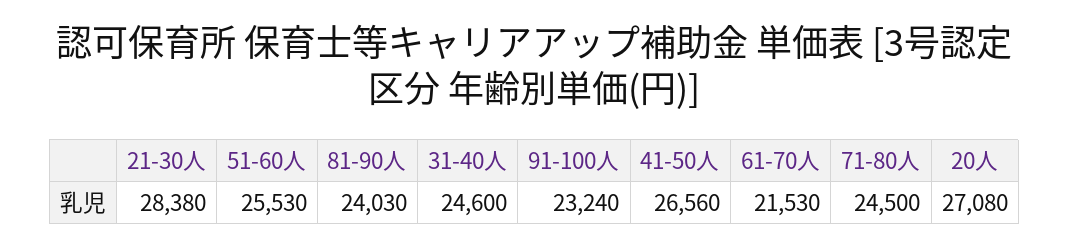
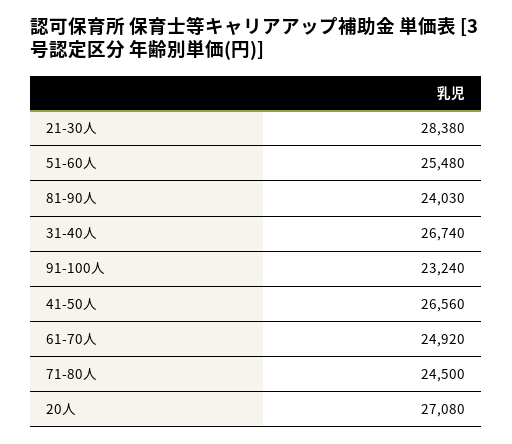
51-60人: 25530 -> 25480
31-40人: 24600 -> 26740
61-70人: 21530 -> 24920

